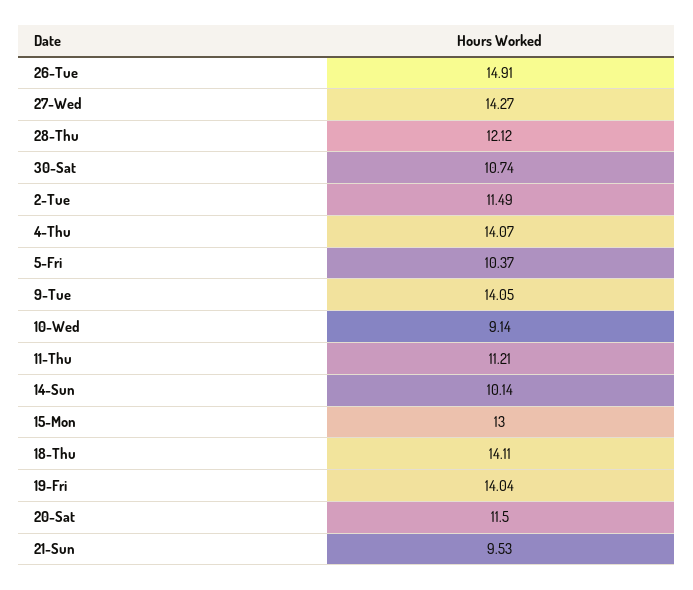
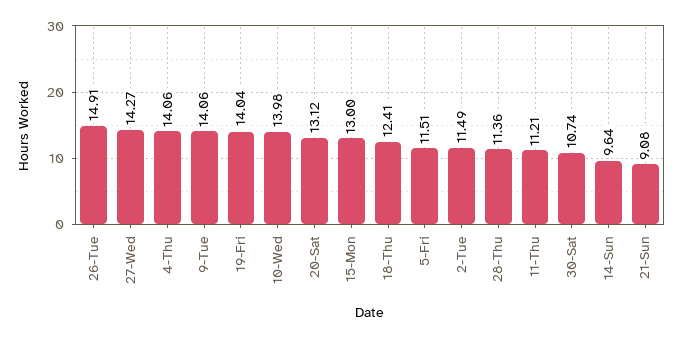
28-Thu: 12.12 -> 11.36
4-Thu: 14.07 -> 14.06
5-Fri: 10.37 -> 11.51
9-Tue: 14.05 -> 14.06
10-Wed: 9.14 -> 13.98
14-Sun: 10.14 -> 9.64
18-Thu: 14.11 -> 12.41
20-Sat: 11.5 -> 13.12
21-Sun: 9.53 -> 9.08

